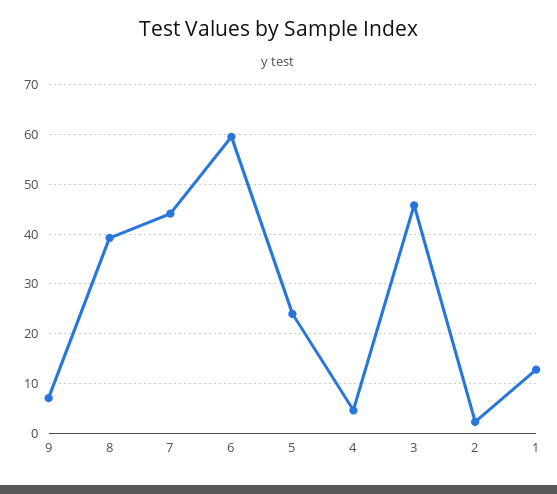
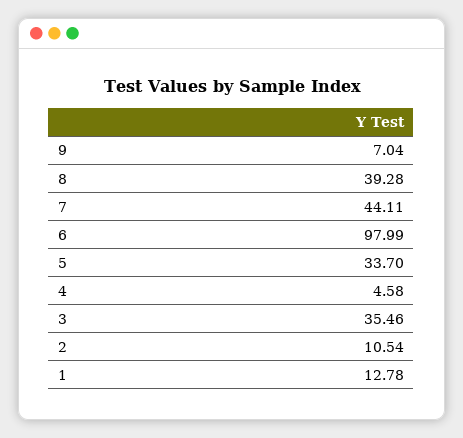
6: 60 -> 97.99
5: 24 -> 33.7
3: 46 -> 35.46
2: 2 -> 10.54

